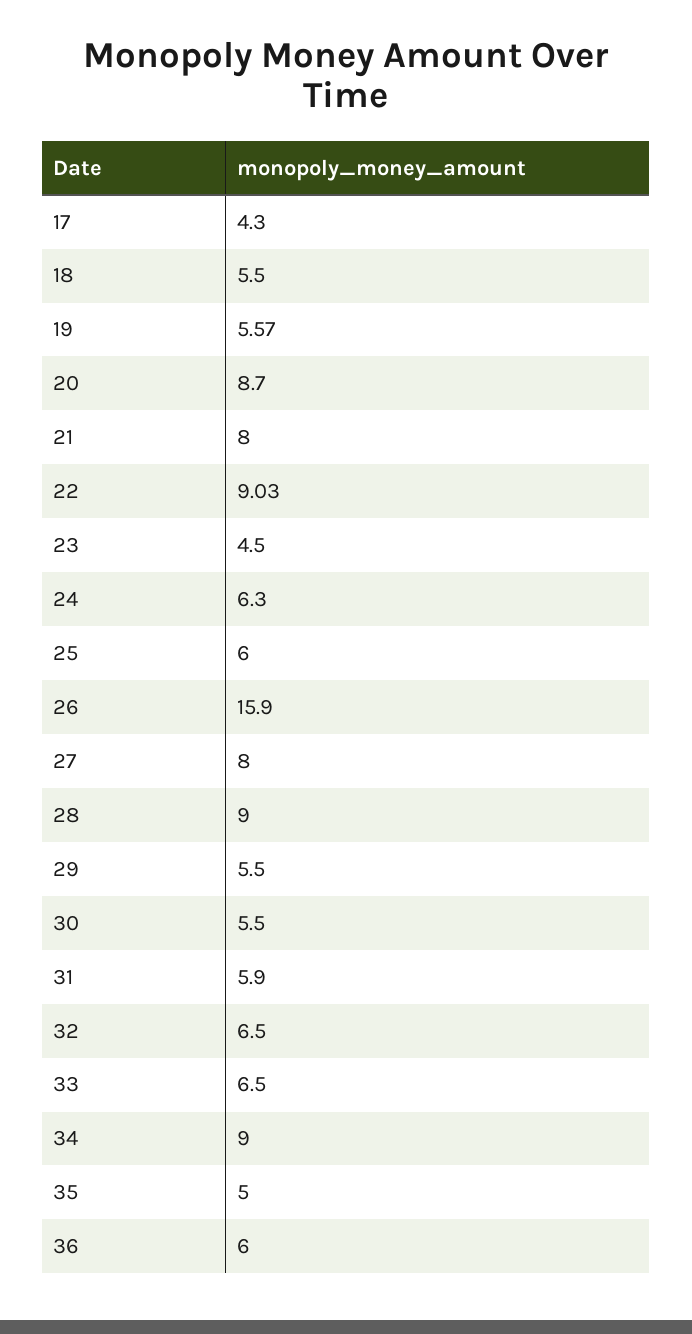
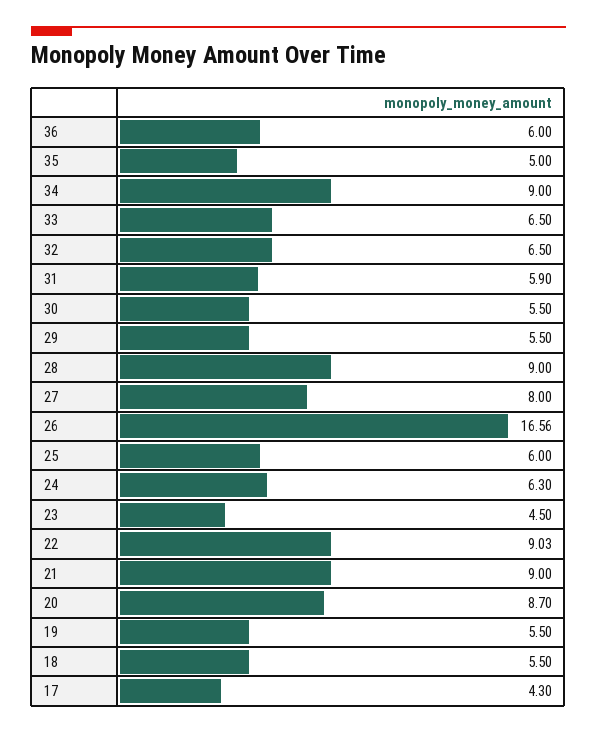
19: 5.57 -> 5.5
21: 8 -> 9
26: 15.9 -> 16.56

